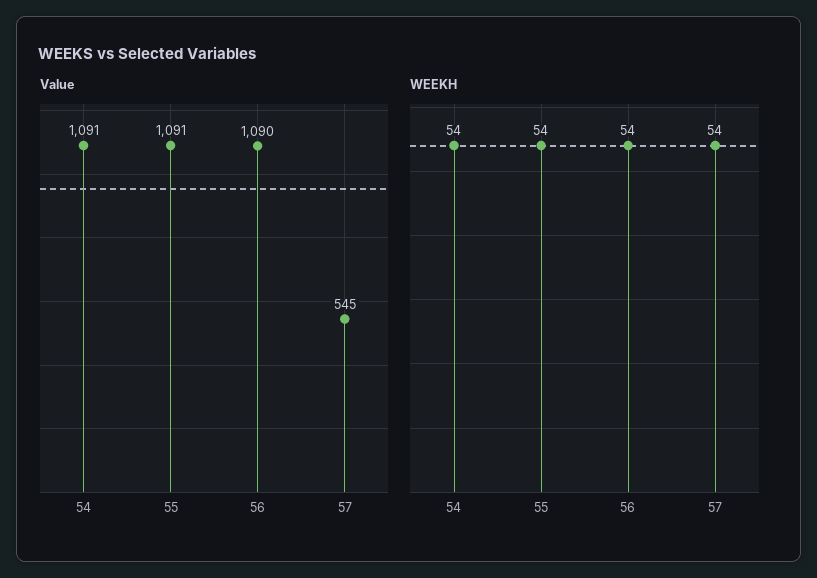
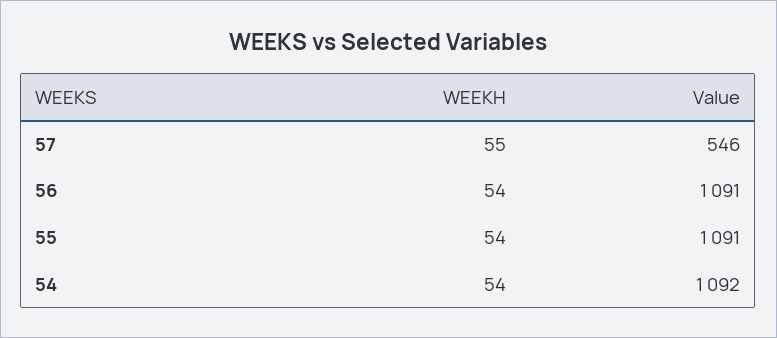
Value, 54: 1091 -> 1092
Value, 56: 1090 -> 1091
Value, 57: 545 -> 546
WEEKH, 57: 54 -> 55

